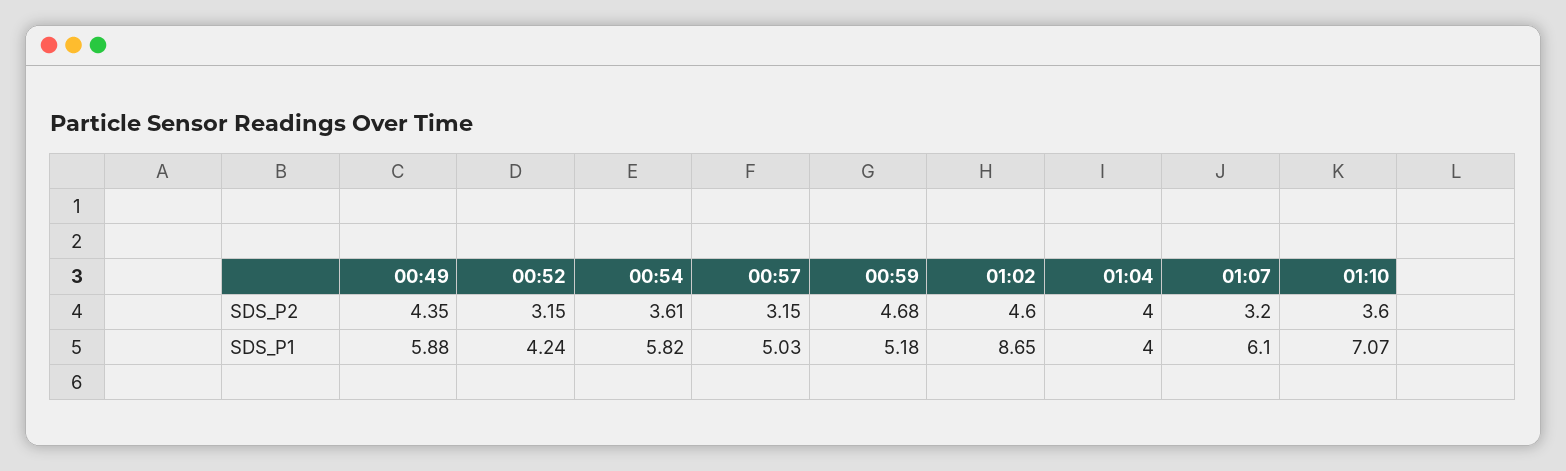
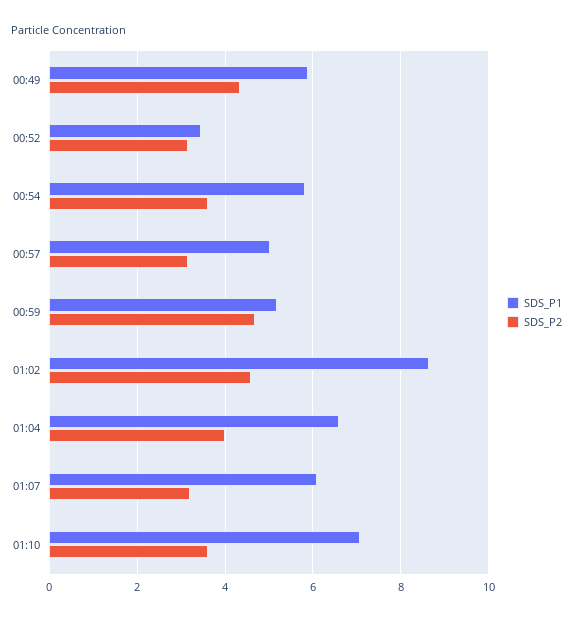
SDS_P1, 00:52: 4.24 -> 3.4
SDS_P1, 01:04: 4 -> 6.6

